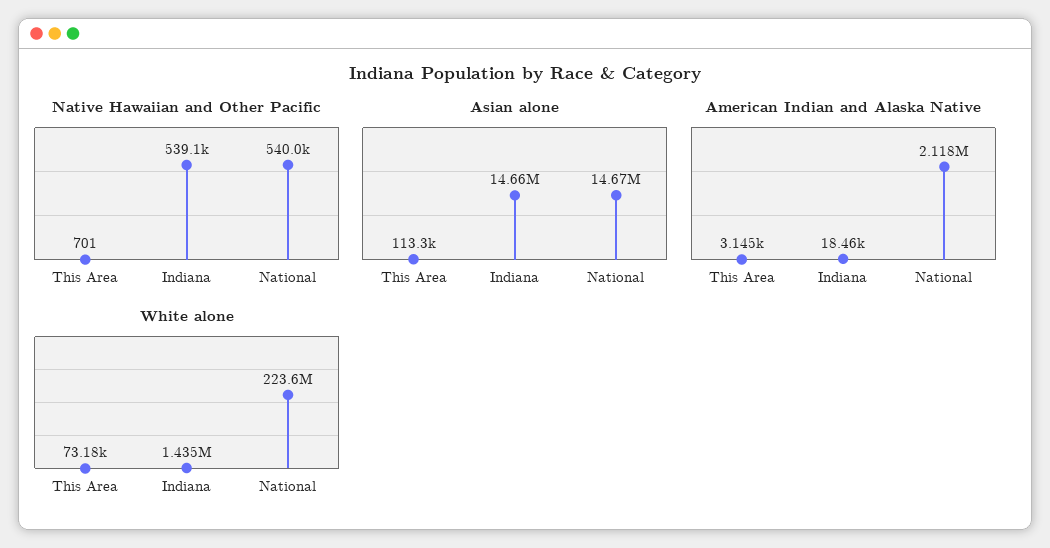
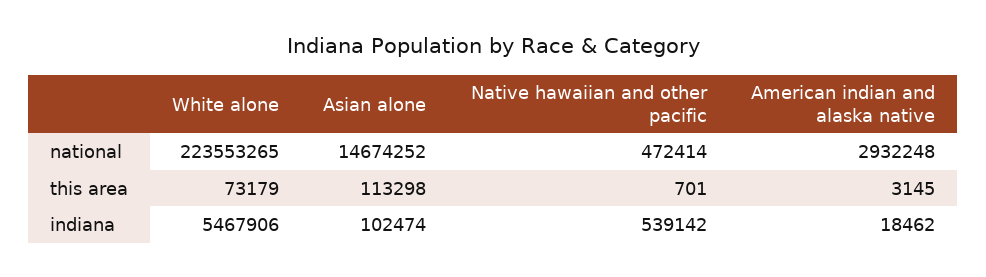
Native Hawaiian and Other Pacific, National: 540000 -> 472414
Asian alone, Indiana: 14660000 -> 102474
American Indian and Alaska Native, National: 2118000 -> 2932248
White alone, Indiana: 1435000 -> 5467906

